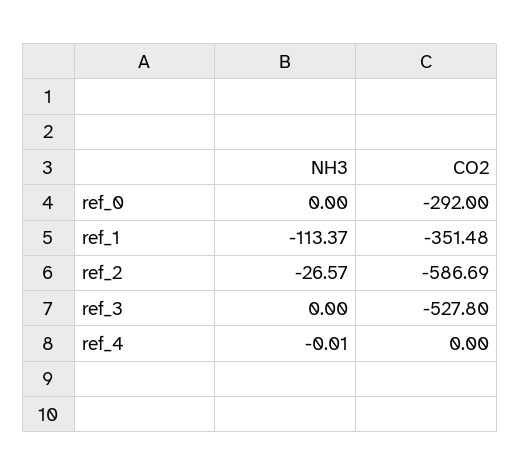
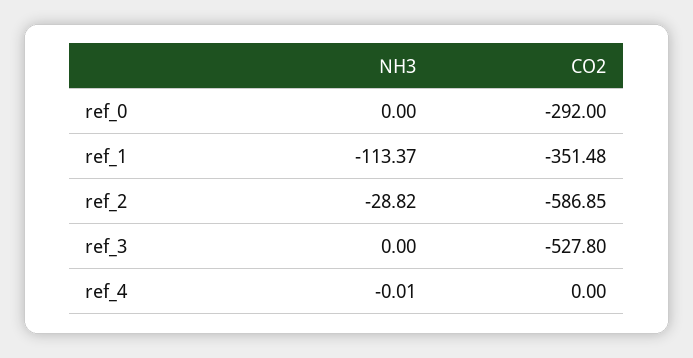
NH3, ref_2: -26.57 -> -28.82
CO2, ref_2: -586.69 -> -586.85

